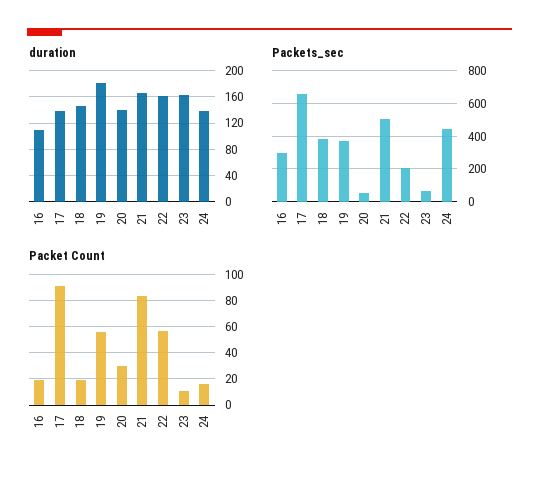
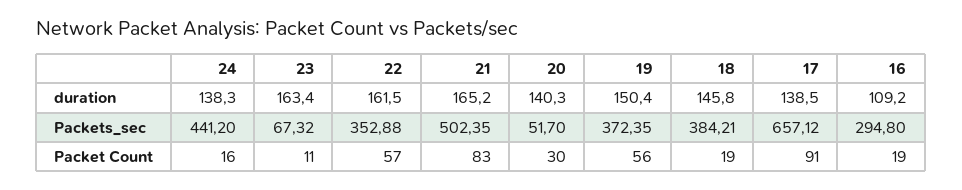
duration, 19: 180 -> 150.4
Packets_sec, 22: 200 -> 352.88

